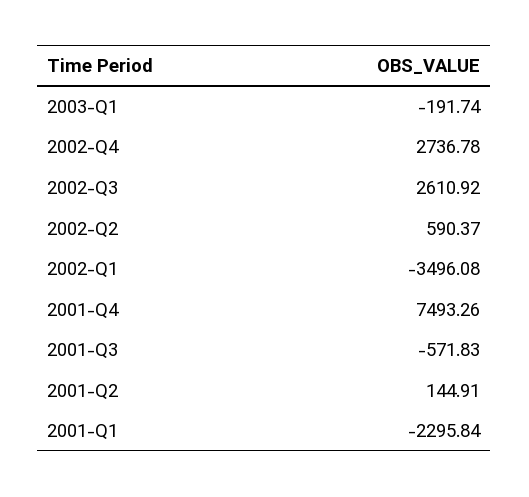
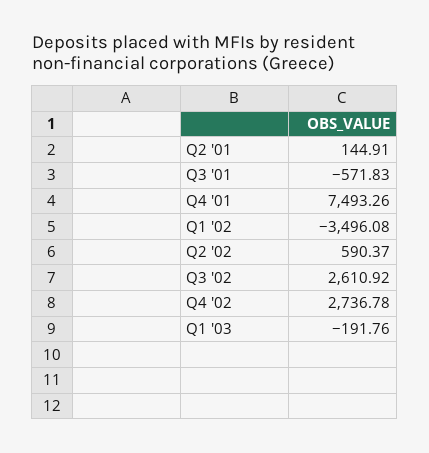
2003-Q1: -191.74 -> -191.76
2001-Q1: -2295.84 -> none

